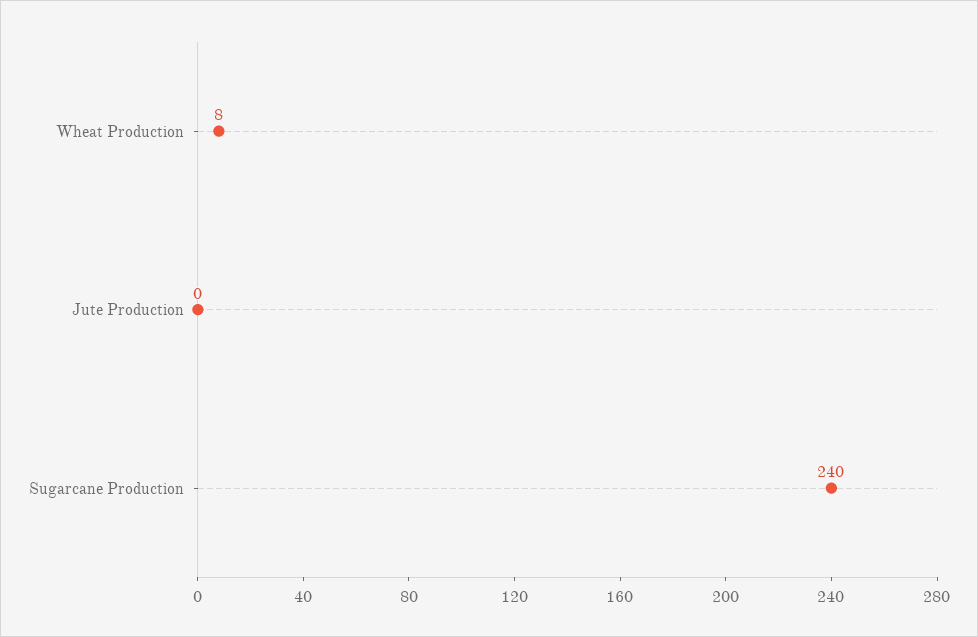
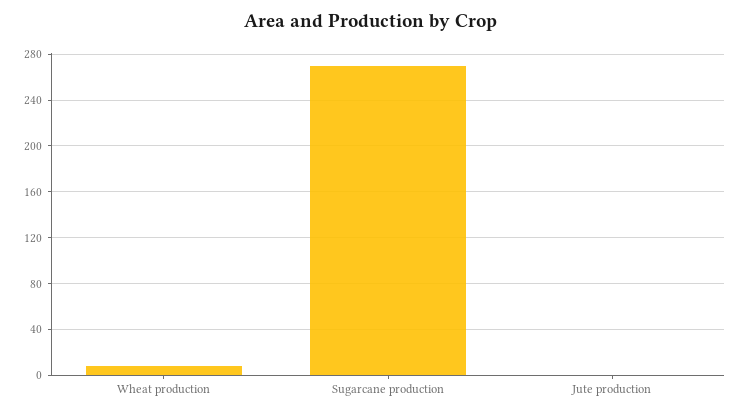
Sugarcane Production: 240 -> 270

